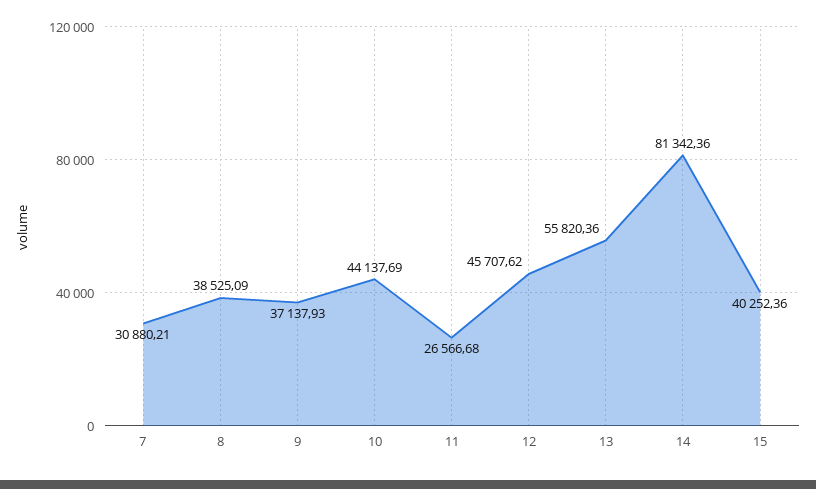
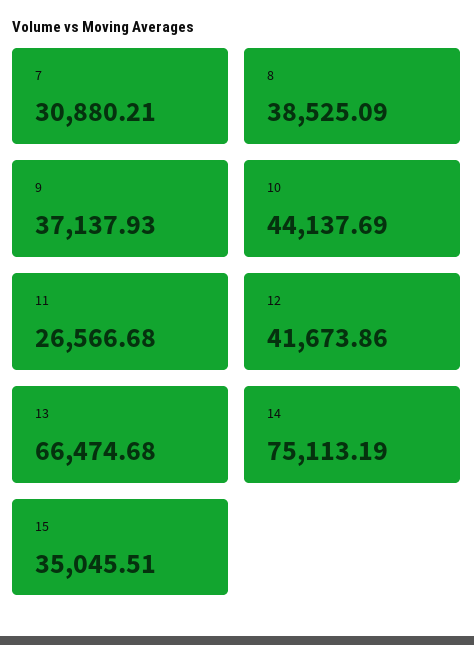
12: 45707.62 -> 41673.86
13: 55820.36 -> 66474.68
14: 81342.36 -> 75113.19
15: 40252.36 -> 35045.51

